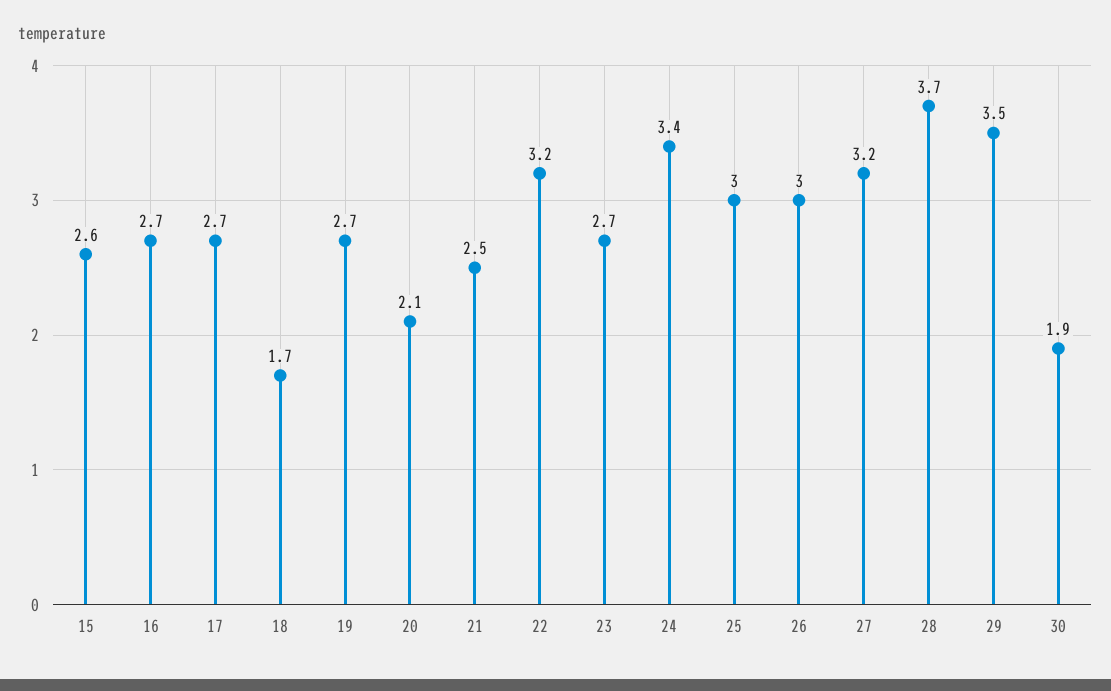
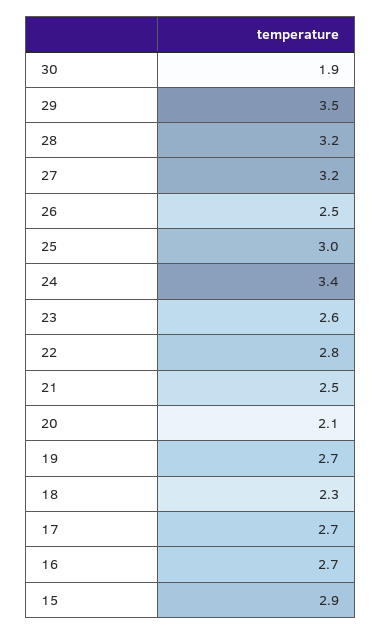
15: 2.6 -> 2.9
18: 1.7 -> 2.3
22: 3.2 -> 2.8
23: 2.7 -> 2.6
26: 3 -> 2.5
28: 3.7 -> 3.2

